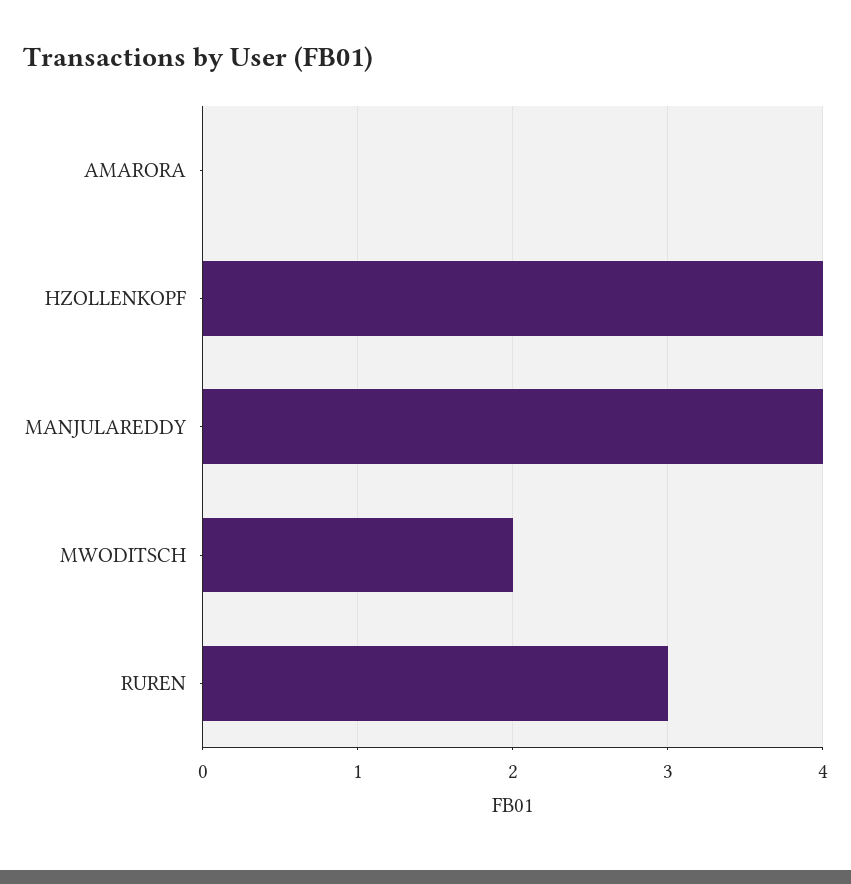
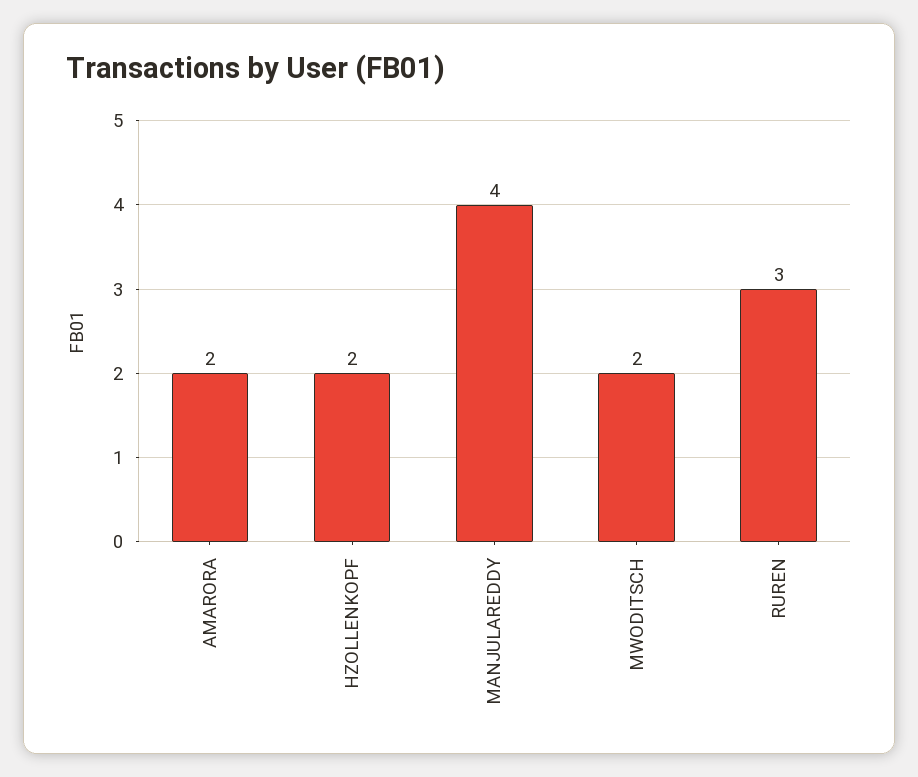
AMARORA: 0 -> 2
HZOLLENKOPF: 4 -> 2

